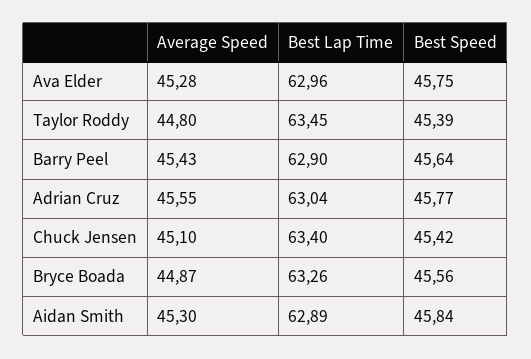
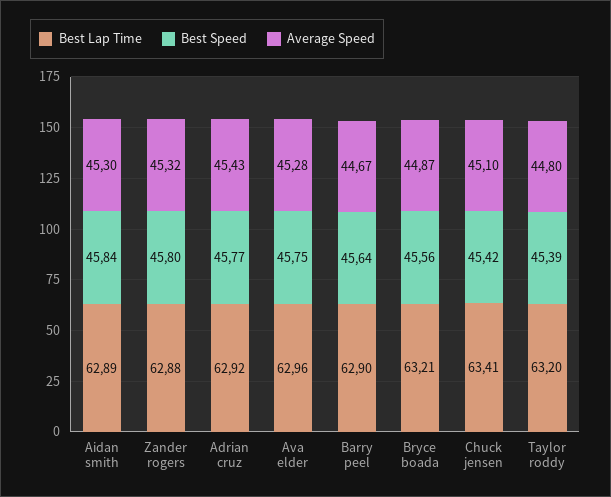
Best Lap Time, Taylor Roddy: 63.45 -> 63.2
Average Speed, Barry Peel: 45.43 -> 44.67
Average Speed, Adrian Cruz: 45.55 -> 45.43
Best Lap Time, Adrian Cruz: 63.04 -> 62.92
Best Lap Time, Chuck Jensen: 63.4 -> 63.41
Best Lap Time, Bryce Boada: 63.26 -> 63.21
Best Lap Time, Zander rogers: none -> 62.88
Best Speed, Zander rogers: none -> 45.8
Average Speed, Zander rogers: none -> 45.32

